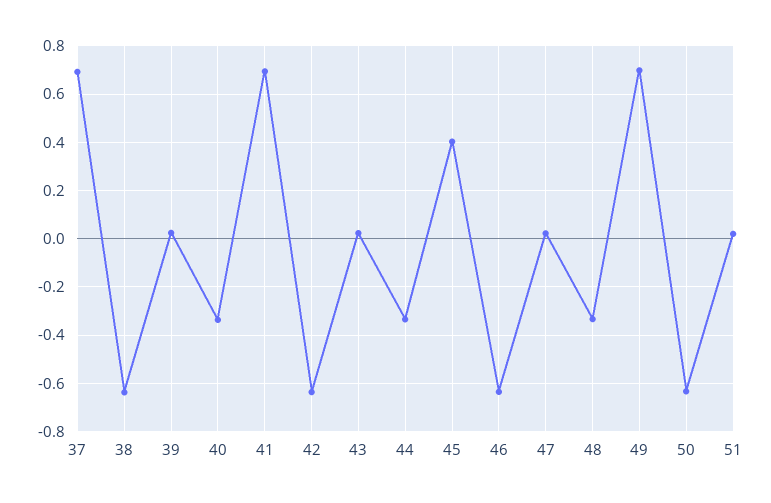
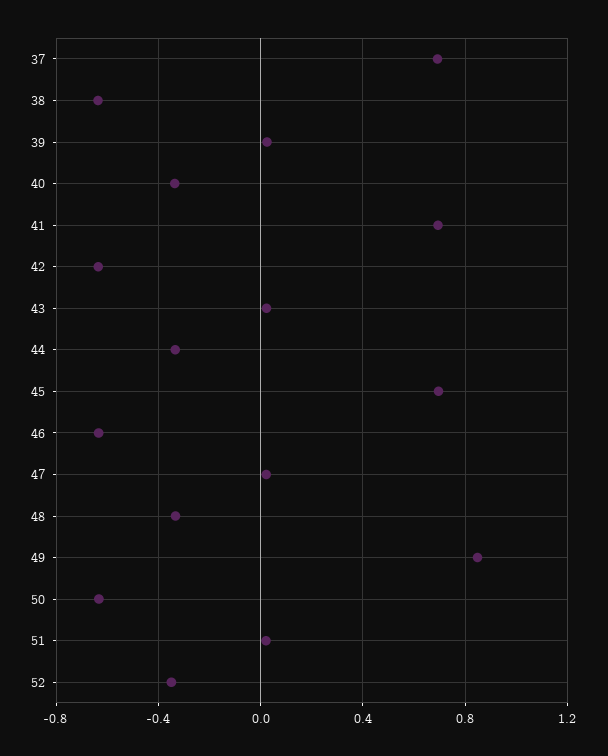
45: 0.4 -> 0.7
49: 0.7 -> 0.85
52: none -> -0.35

